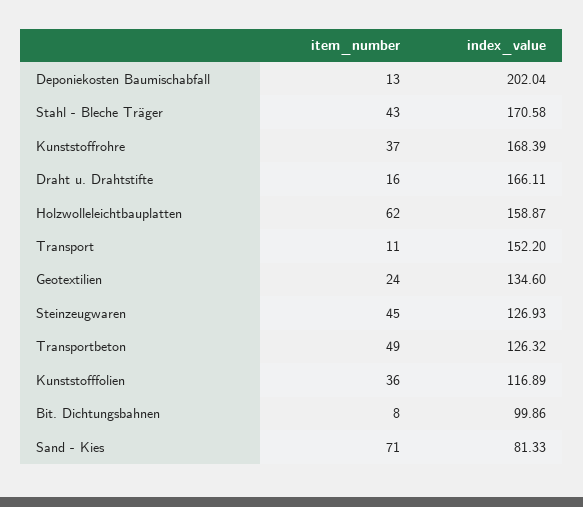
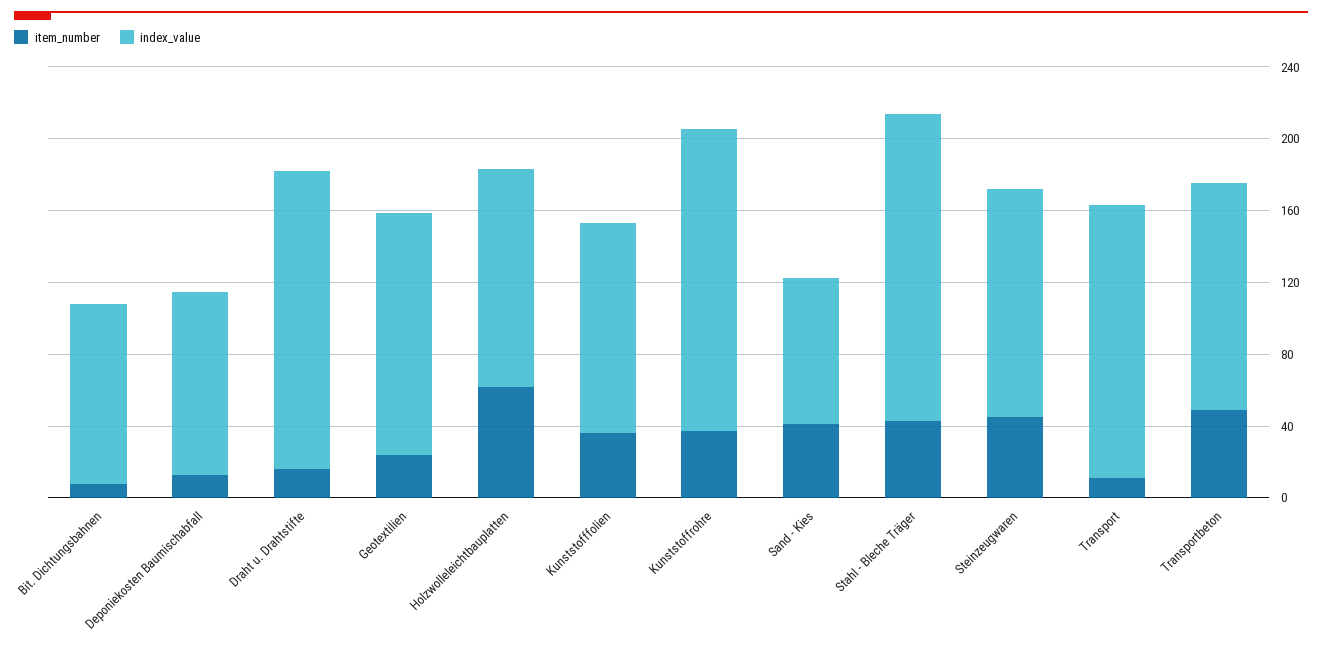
index_value, Deponiekosten Baumischabfall: 202.04 -> 100
index_value, Holzwolleleichtbauplatten: 158.87 -> 120
item_number, Sand - Kies: 71 -> 40

